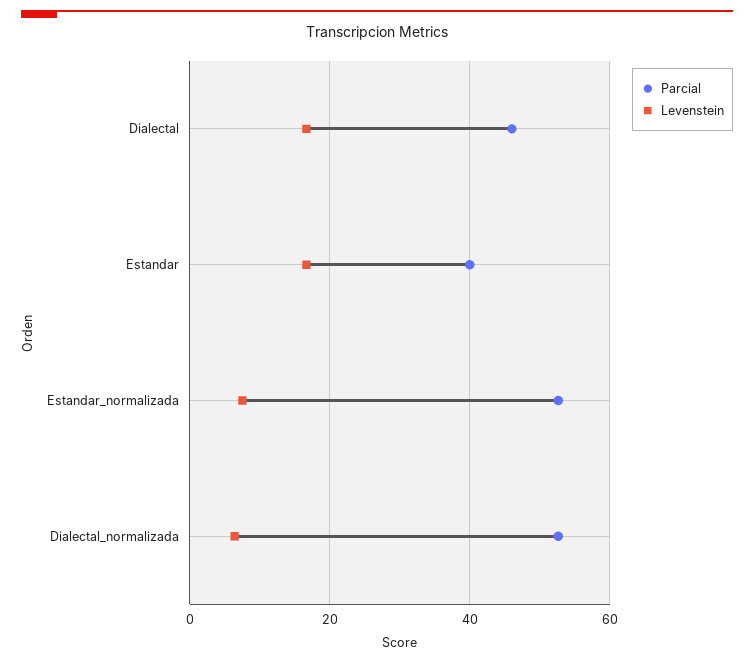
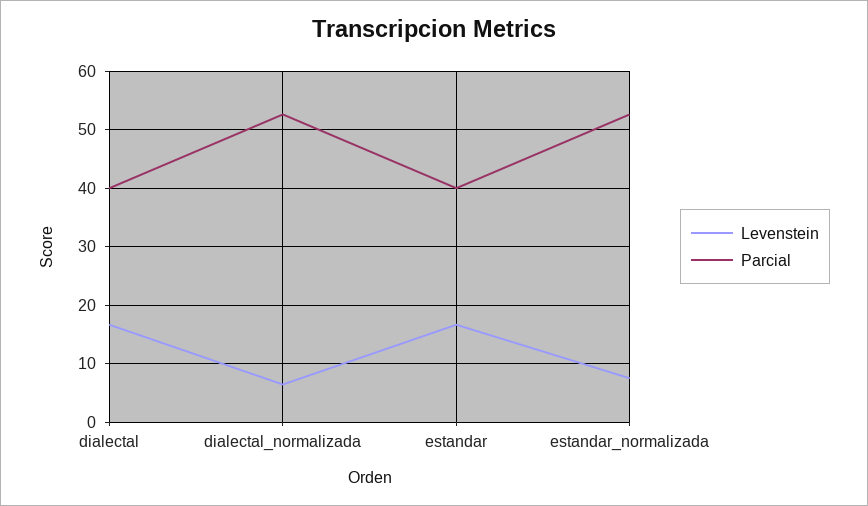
Parcial, Dialectal: 46 -> 40

